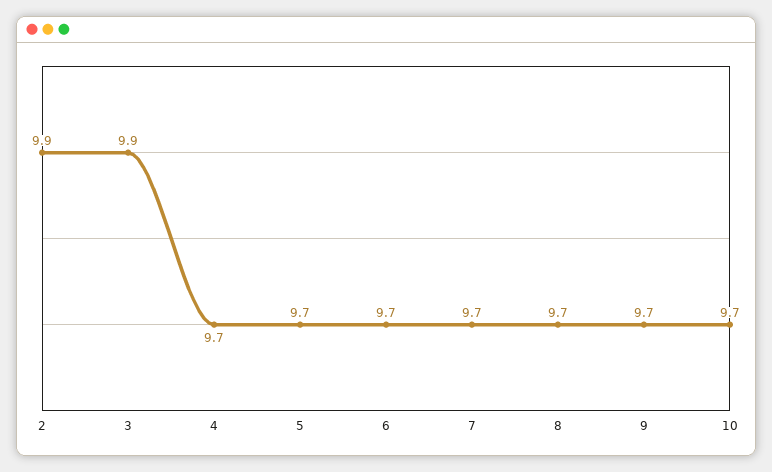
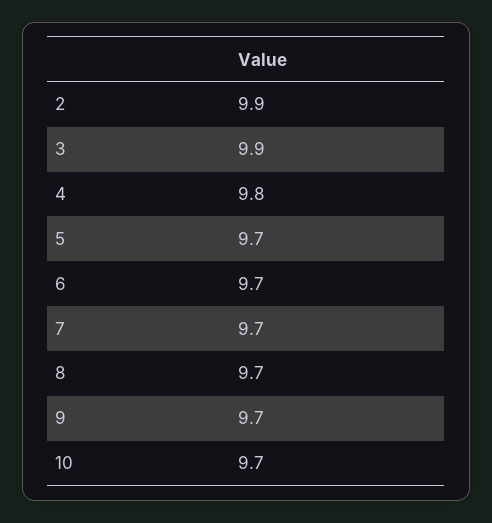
4: 9.7 -> 9.8

